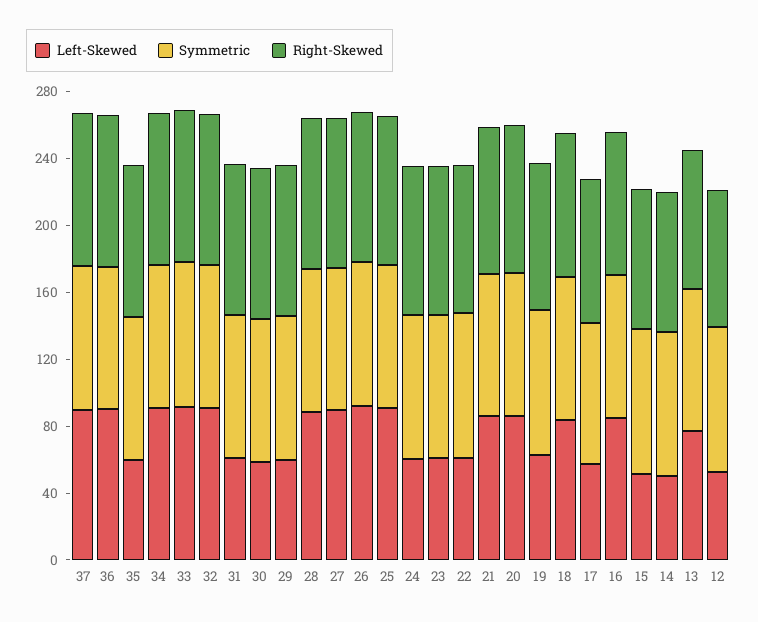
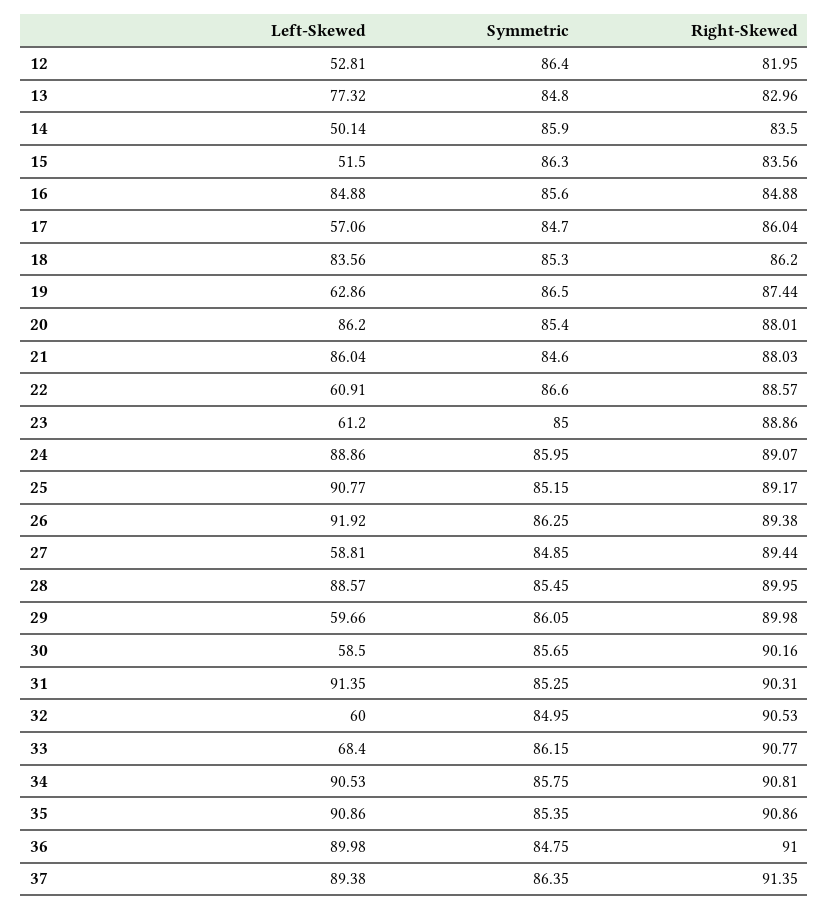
Left-Skewed, 35: 60 -> 90.86
Left-Skewed, 33: 90 -> 68.4
Left-Skewed, 32: 90 -> 60
Left-Skewed, 31: 60 -> 91.35
Left-Skewed, 27: 90 -> 58.81
Left-Skewed, 24: 60 -> 88.86

